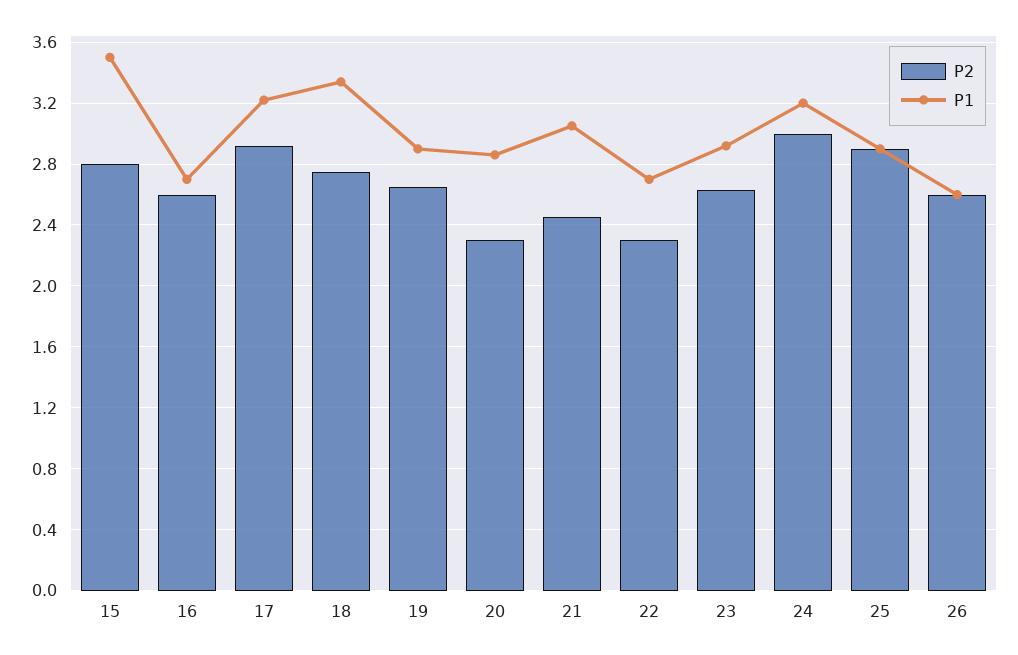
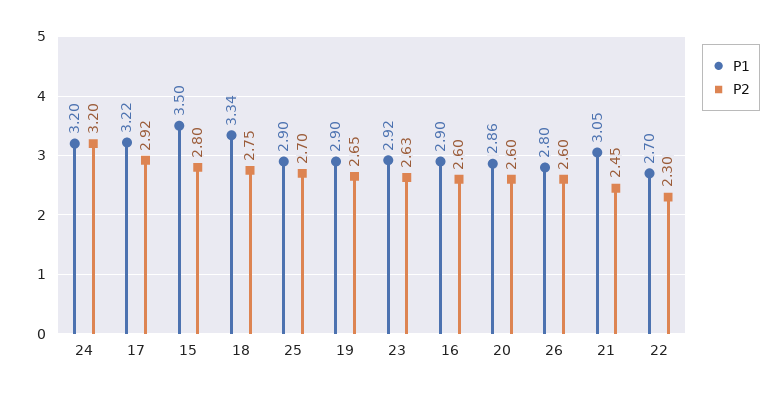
P1, 16: 2.7 -> 2.9
P2, 20: 2.3 -> 2.6
P2, 24: 3 -> 3.2
P2, 25: 2.9 -> 2.7
P1, 26: 2.6 -> 2.8

